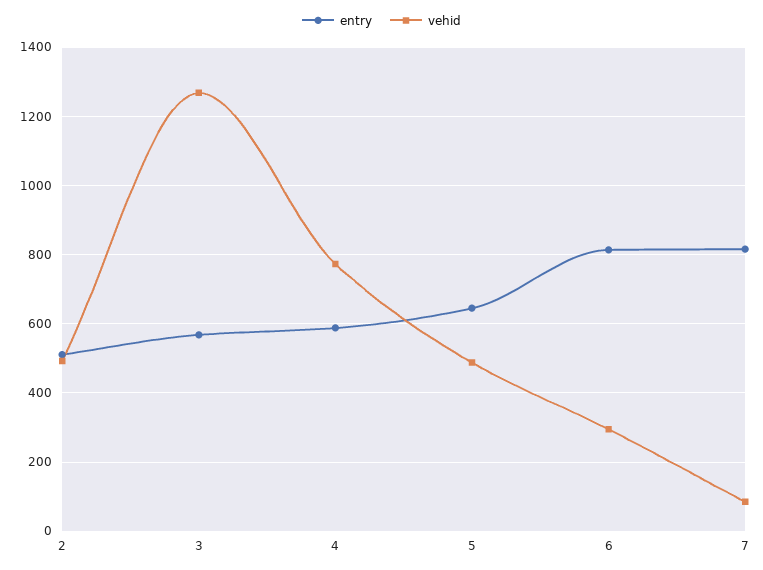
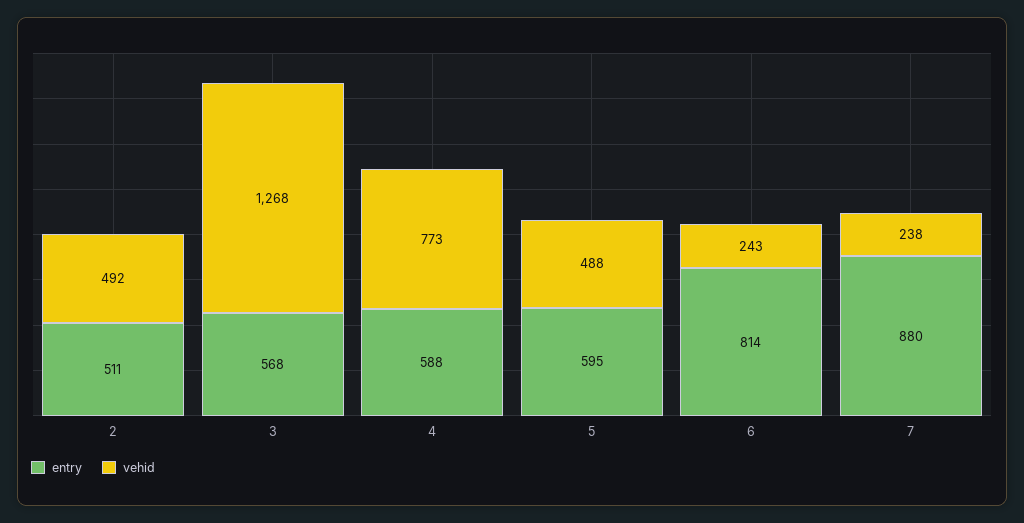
entry, 5: 640 -> 595
vehid, 6: 300 -> 243
entry, 7: 820 -> 880
vehid, 7: 80 -> 238

